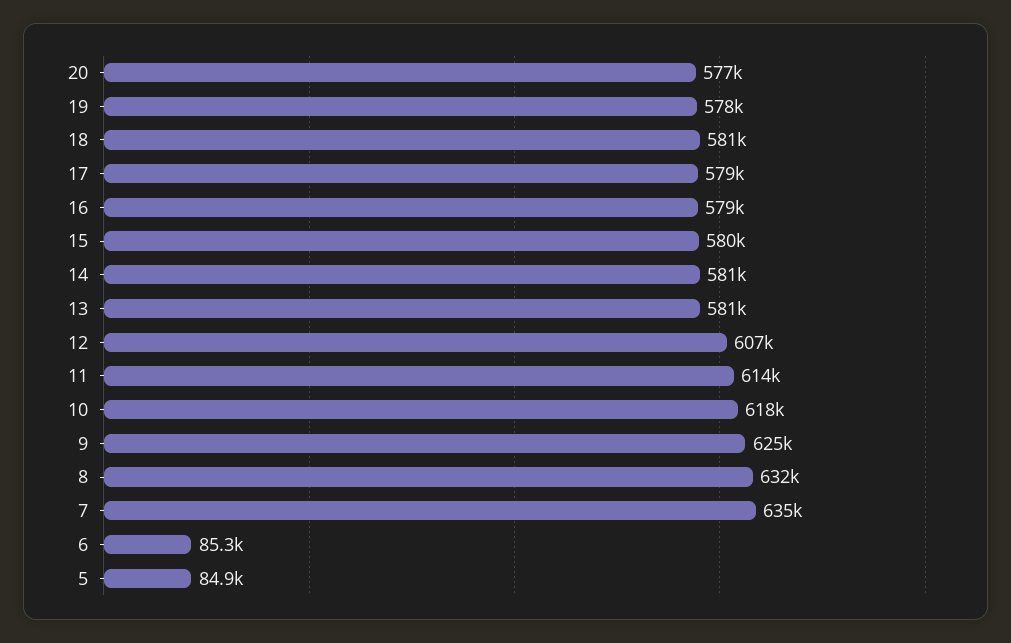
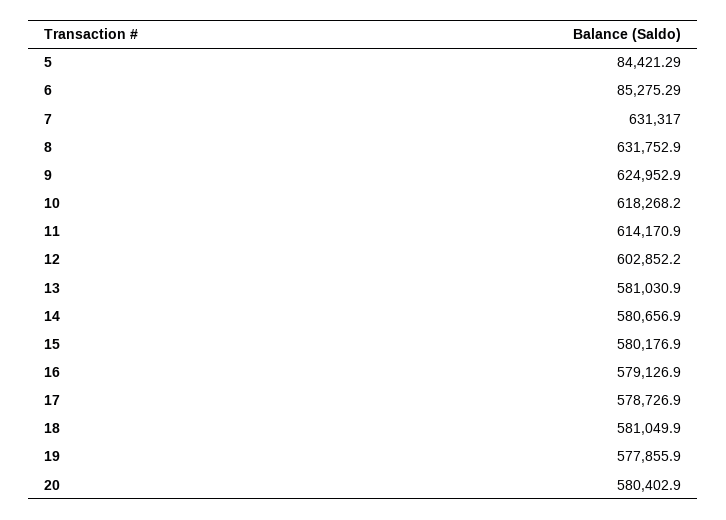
20: 577000 -> 580402.9
12: 607000 -> 602852.2
7: 635000 -> 631317
5: 84900 -> 84421.29

